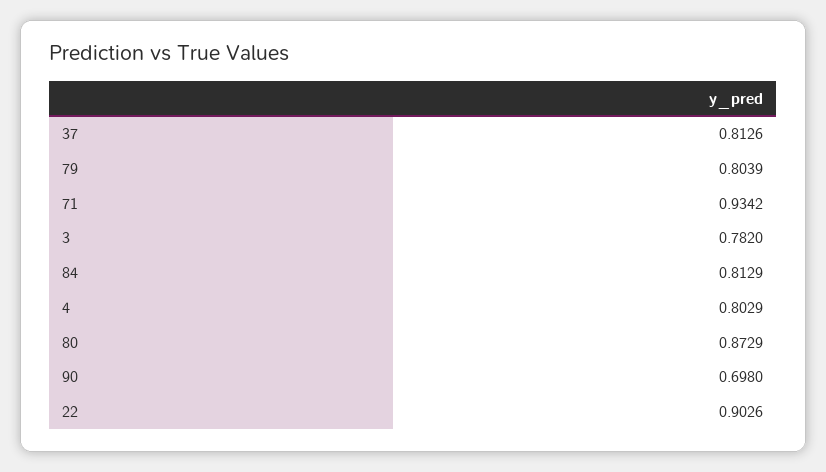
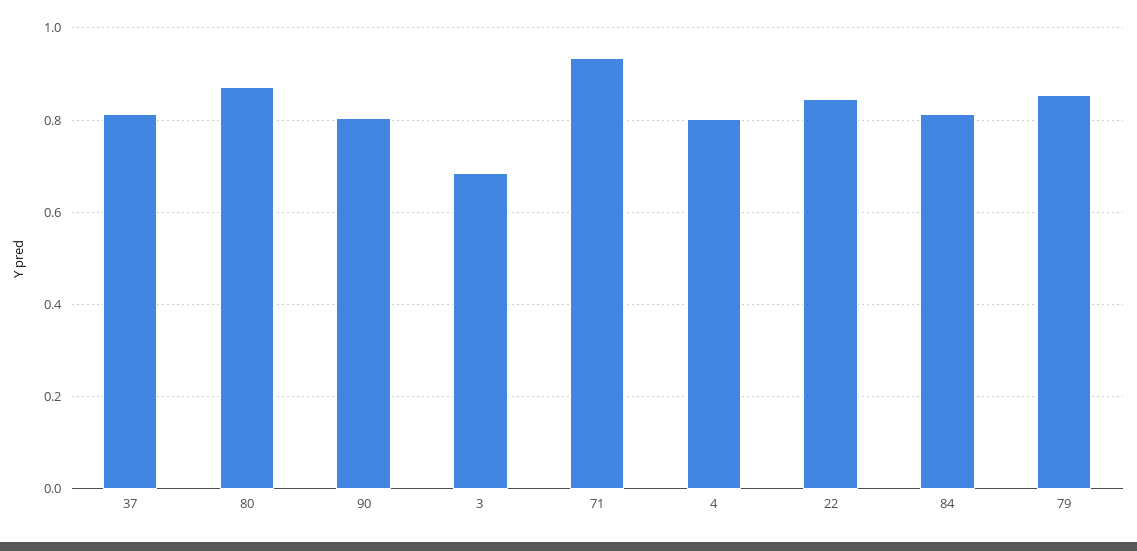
79: 0.8039 -> 0.86
3: 0.782 -> 0.68
90: 0.698 -> 0.8
22: 0.9026 -> 0.84

